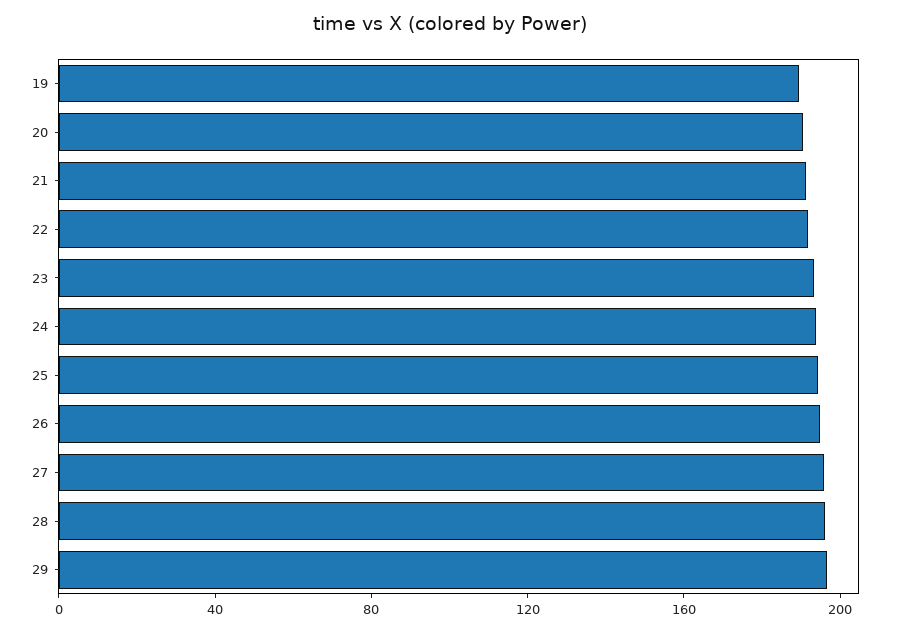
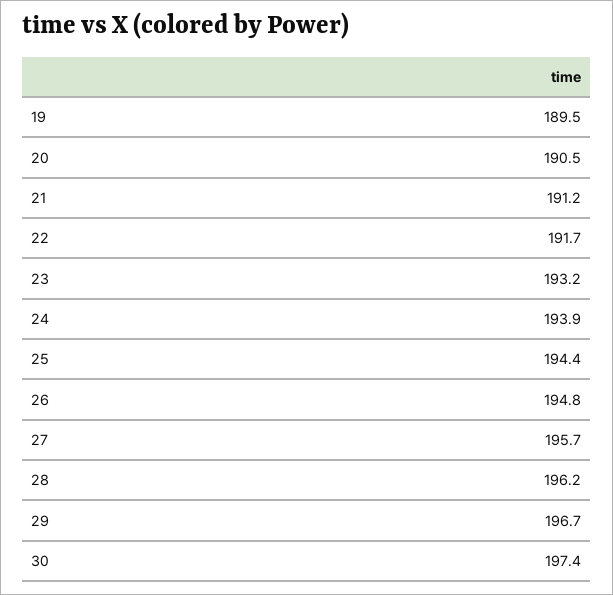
30: none -> 197.4

